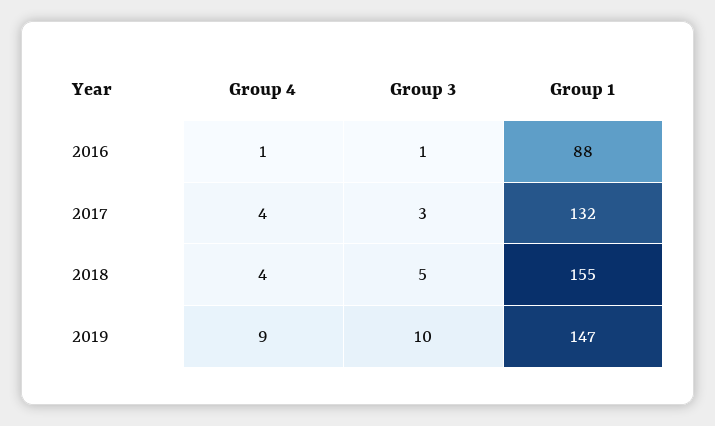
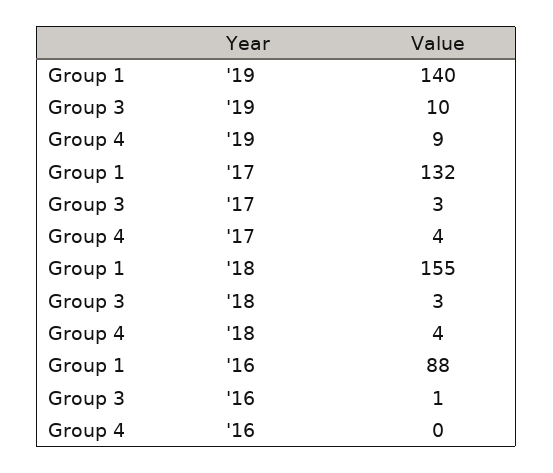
Group 4, 2016: 1 -> 0
Group 3, 2018: 5 -> 3
Group 1, 2019: 147 -> 140

